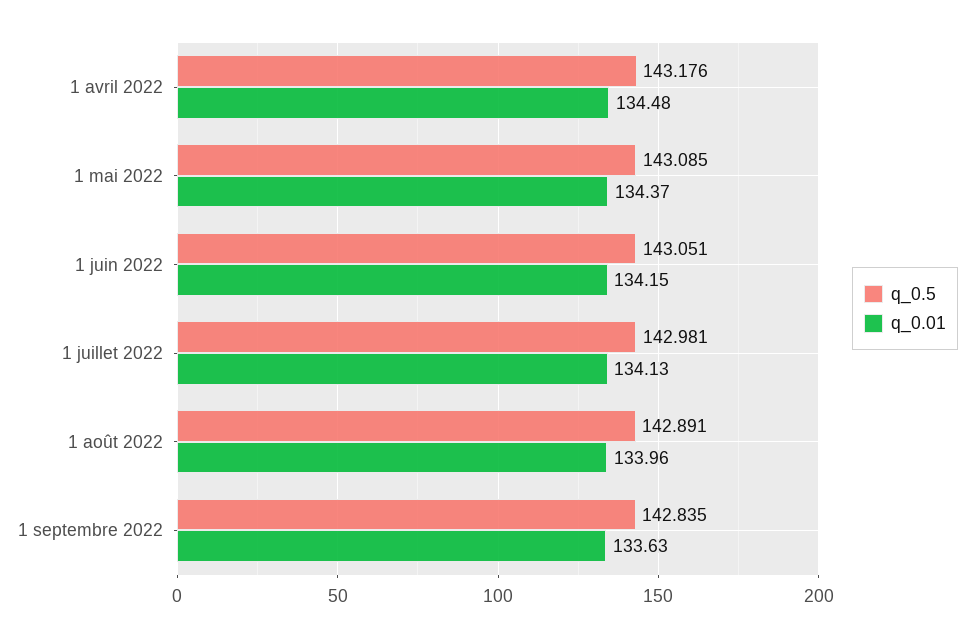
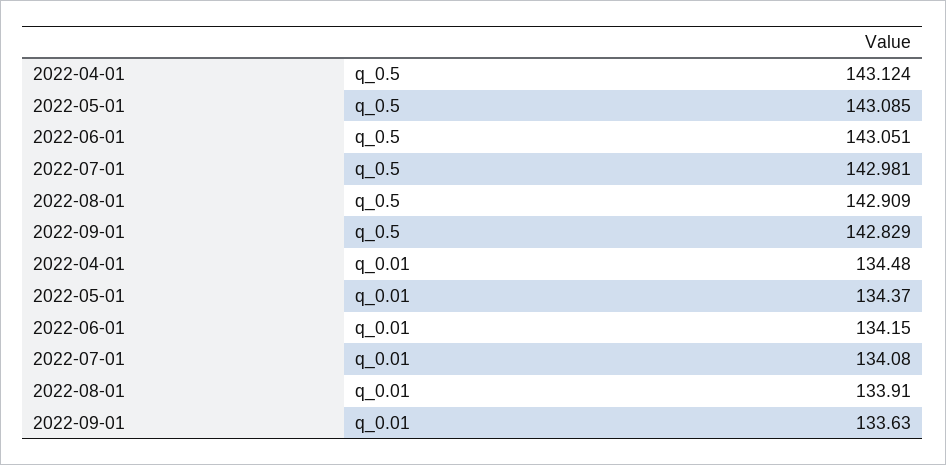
q_0.5, 1 avril 2022: 143.176 -> 143.124
q_0.01, 1 juillet 2022: 134.13 -> 134.08
q_0.5, 1 août 2022: 142.891 -> 142.909
q_0.01, 1 août 2022: 133.96 -> 133.91
q_0.5, 1 septembre 2022: 142.835 -> 142.829

